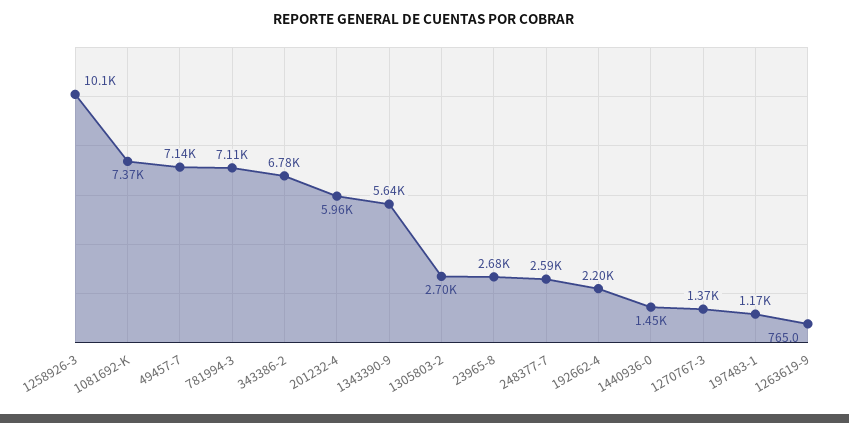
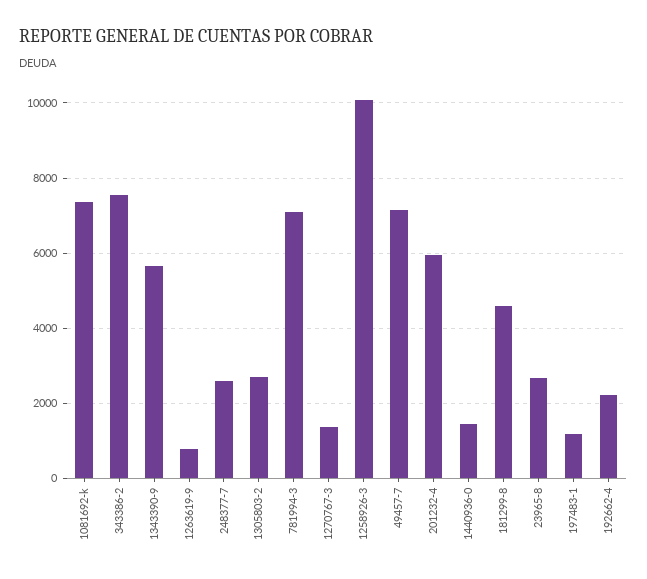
343386-2: 6780 -> 7600
181299-8: none -> 4600

